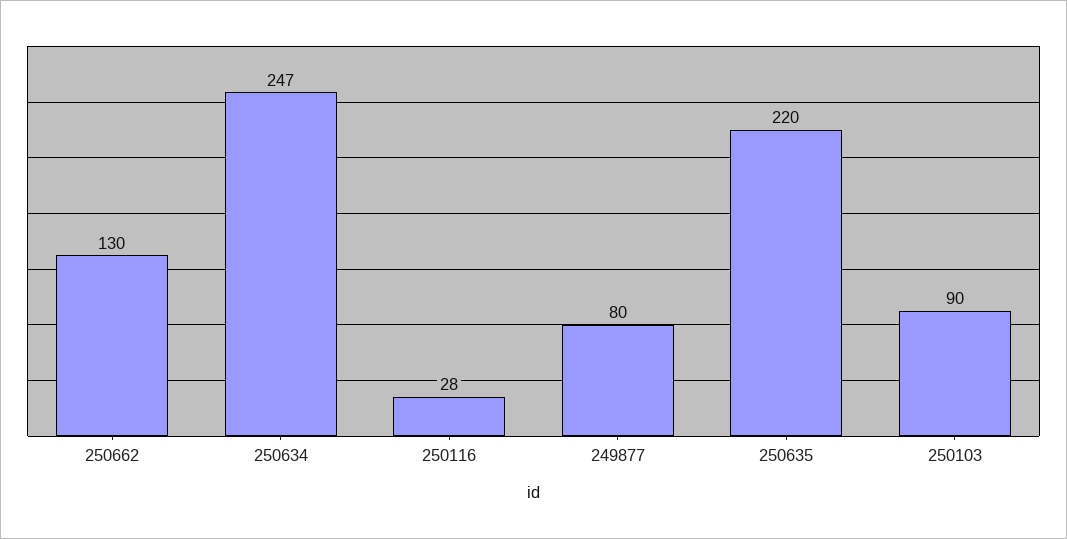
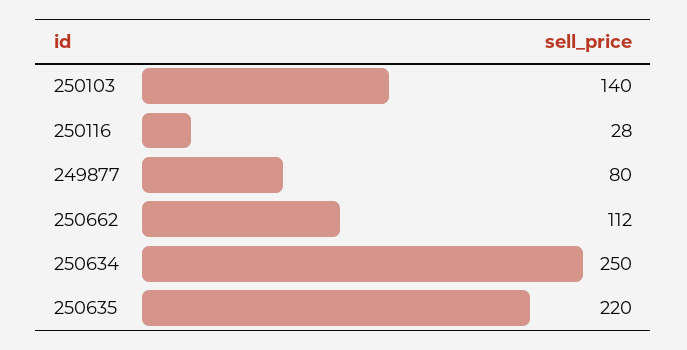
250662: 130 -> 112
250634: 247 -> 250
250103: 90 -> 140

